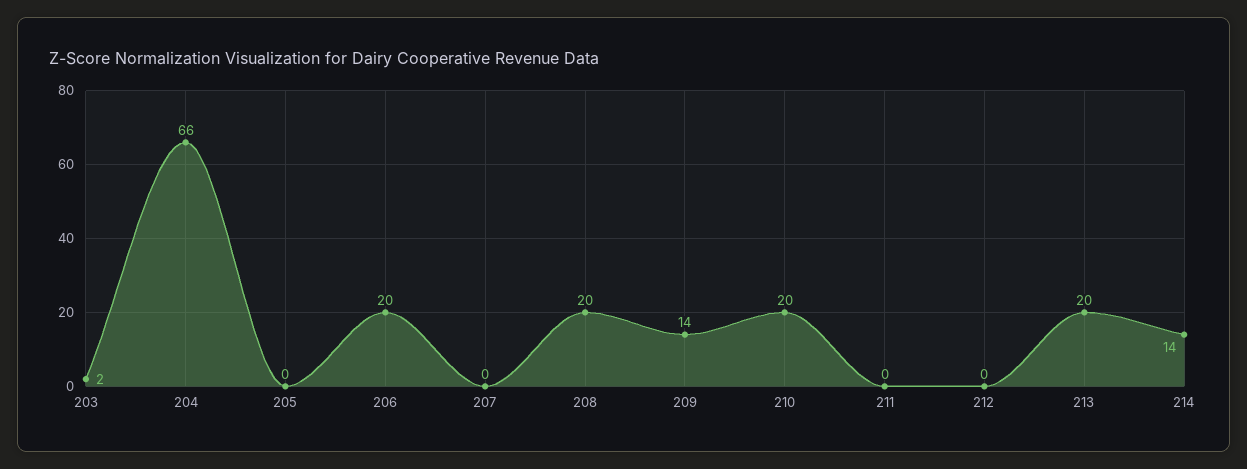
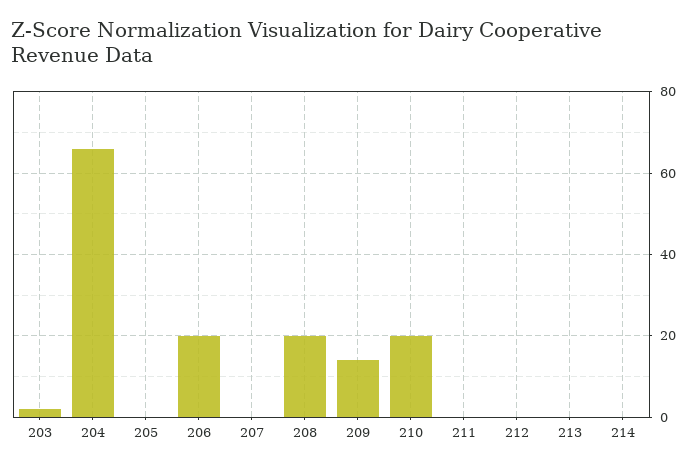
213: 20 -> 0
214: 14 -> 0

